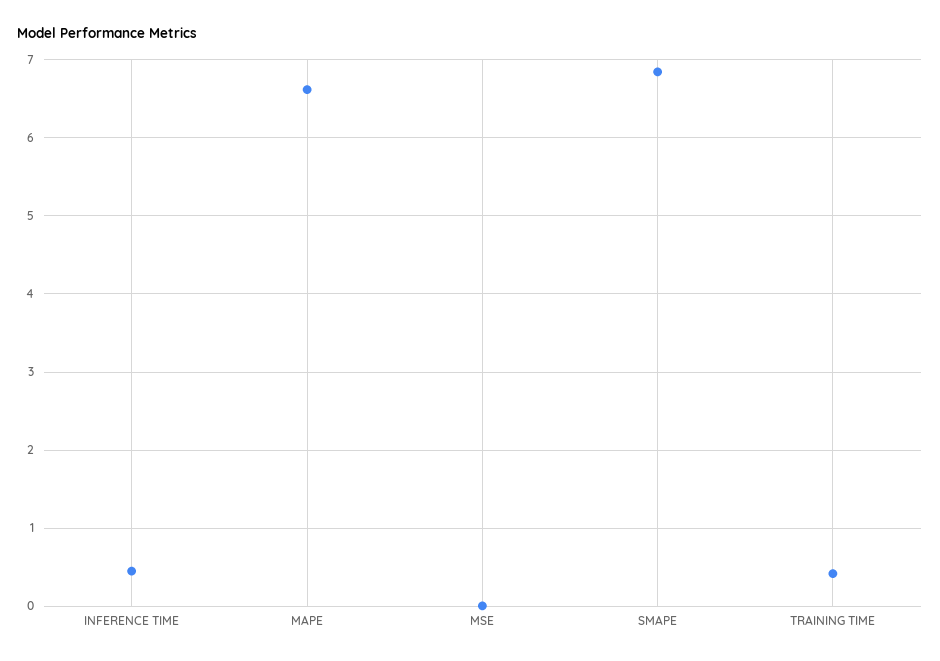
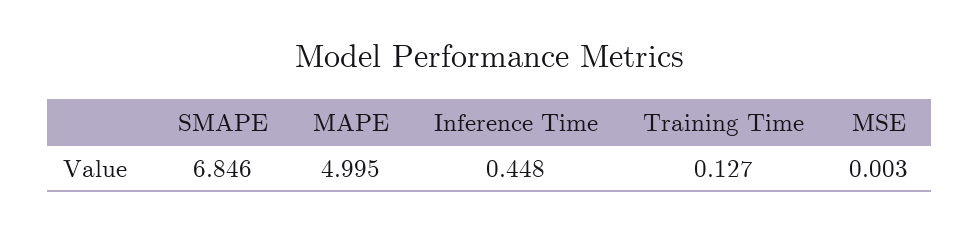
MAPE: 6.6 -> 4.995
TRAINING TIME: 0.4 -> 0.127

